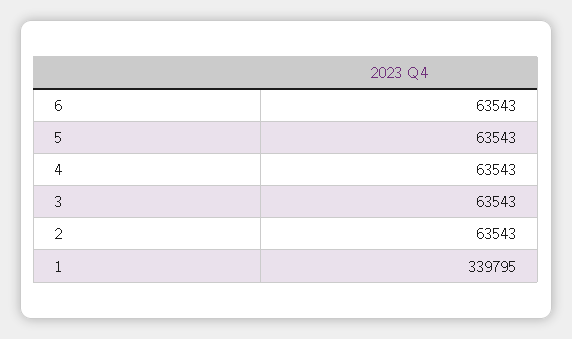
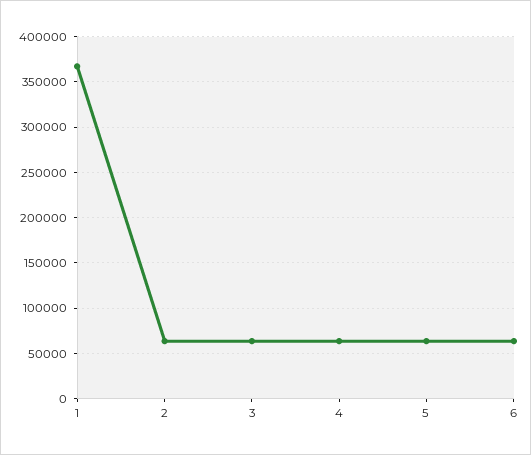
1: 339795 -> 370000

